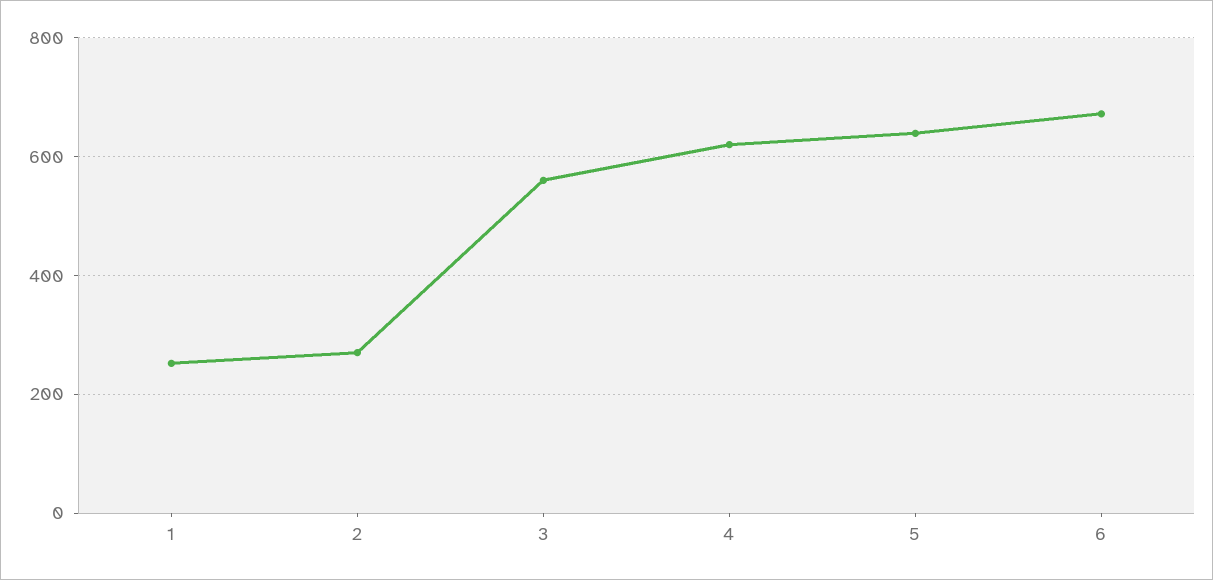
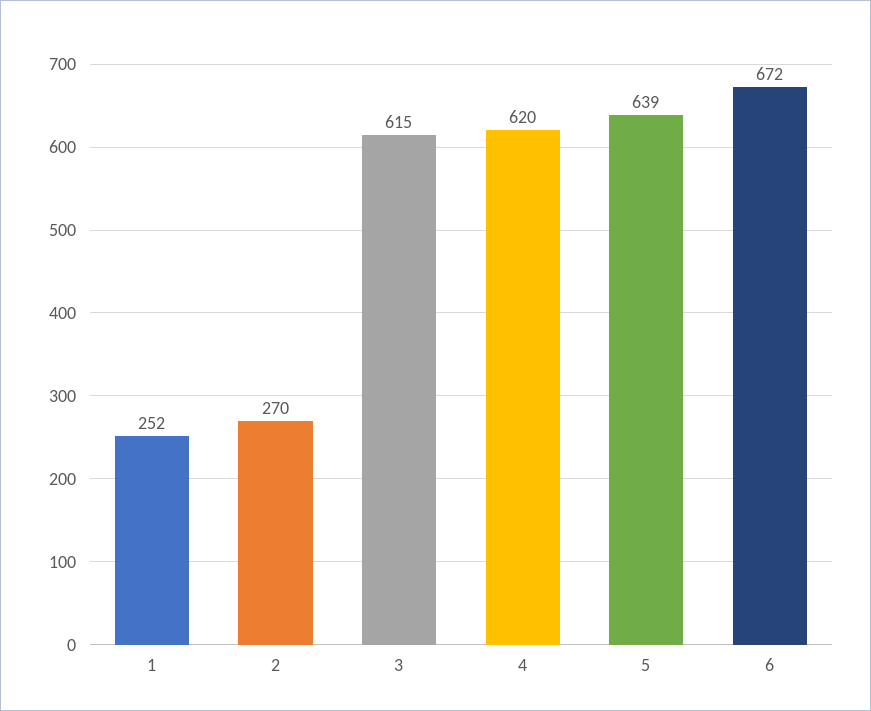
3: 560 -> 615

